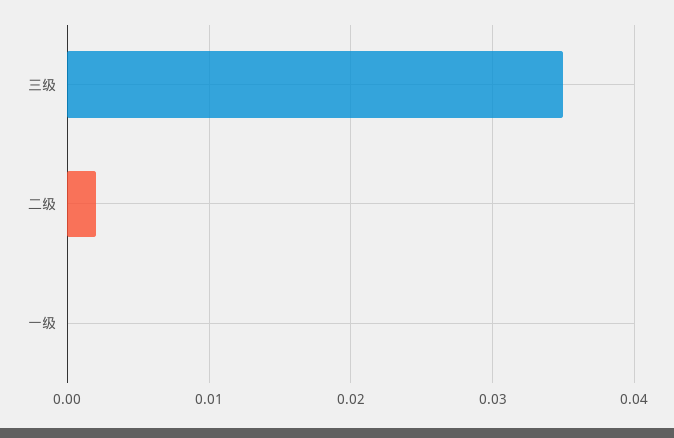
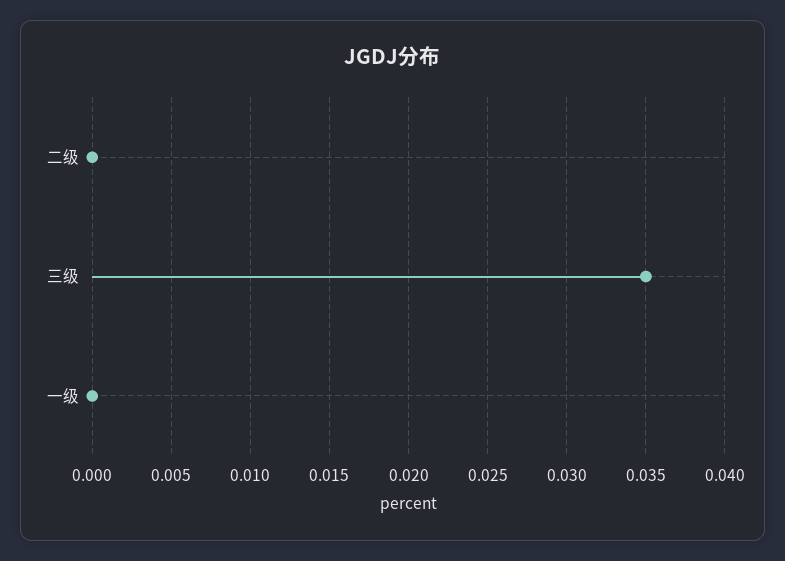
二级: 0.002 -> 0

